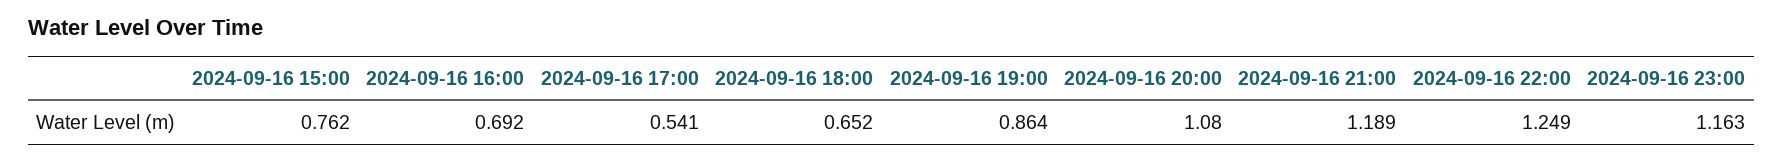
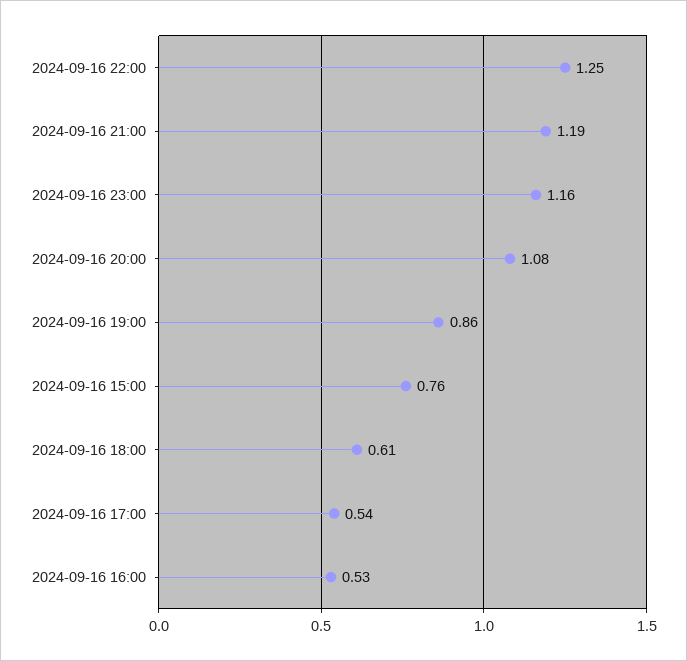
2024-09-16 16:00: 0.692 -> 0.53
2024-09-16 18:00: 0.652 -> 0.61

